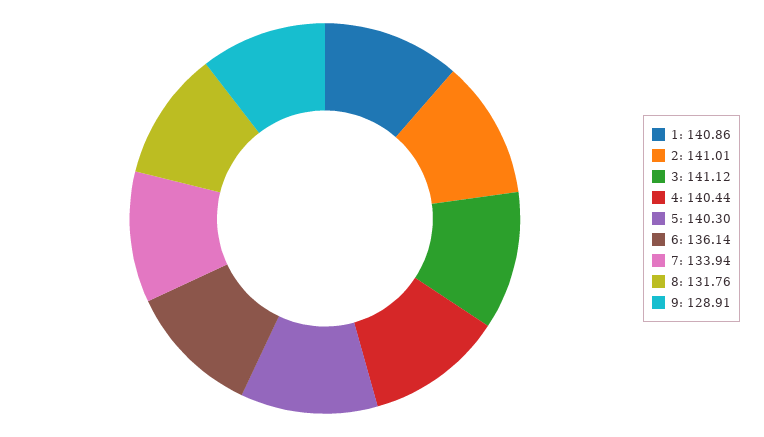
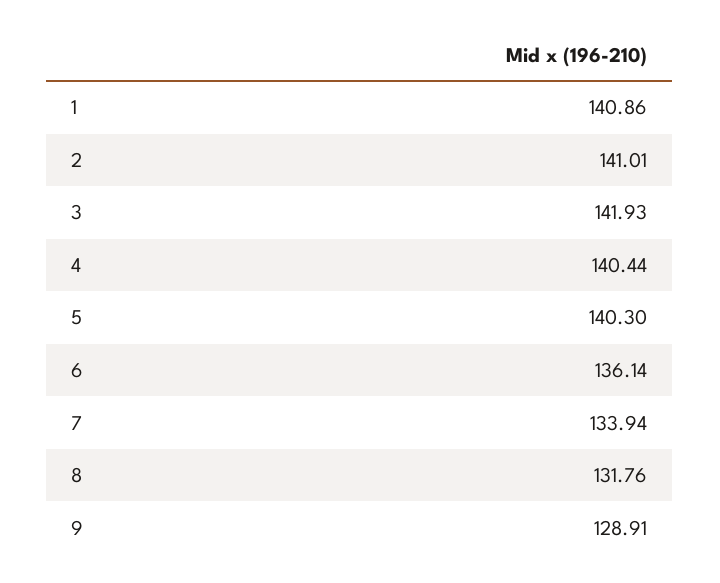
3: 141.12 -> 141.93

